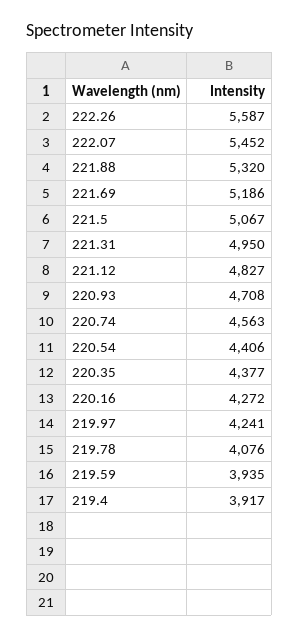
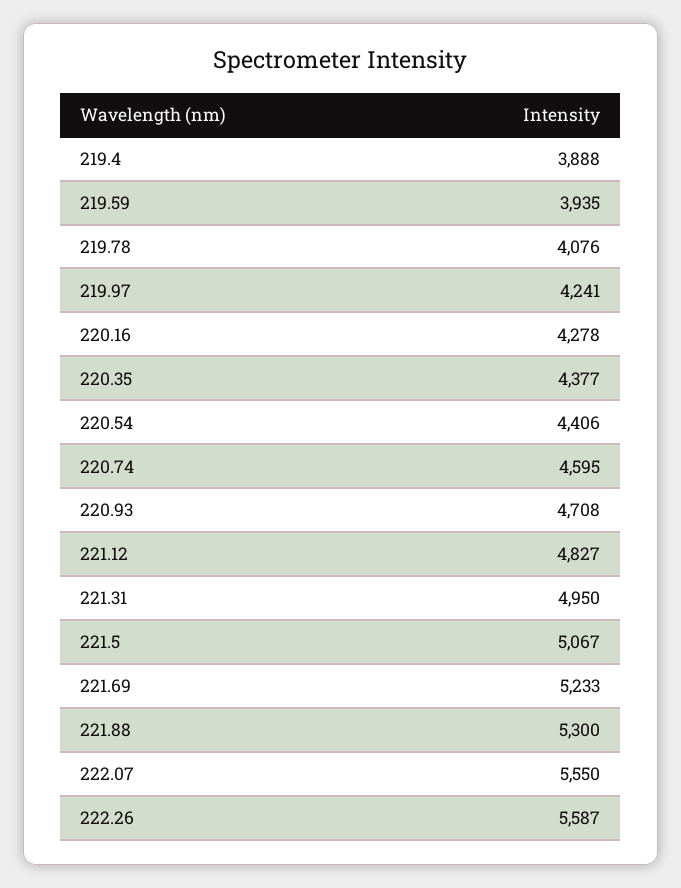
222.07: 5452 -> 5550
221.88: 5320 -> 5300
221.69: 5186 -> 5233
220.74: 4563 -> 4595
220.16: 4272 -> 4278
219.4: 3917 -> 3888

